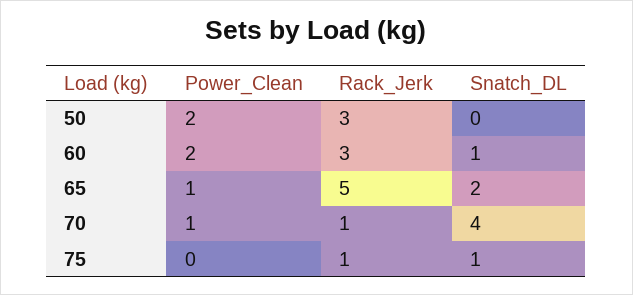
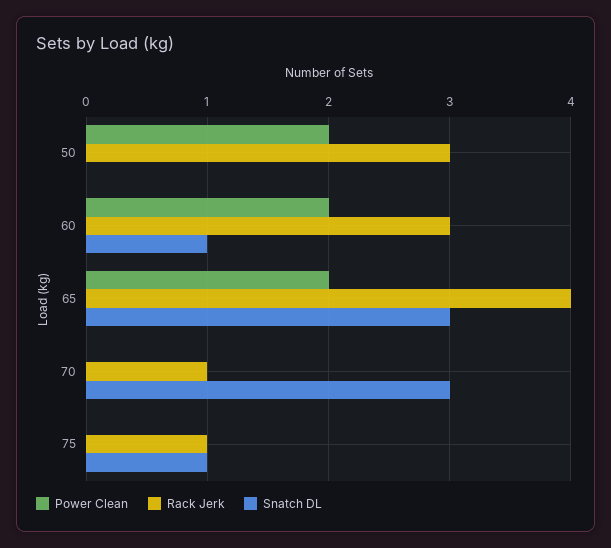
Power_Clean, 65: 1 -> 2
Rack_Jerk, 65: 5 -> 4
Snatch_DL, 65: 2 -> 3
Power_Clean, 70: 1 -> 0
Snatch_DL, 70: 4 -> 3

